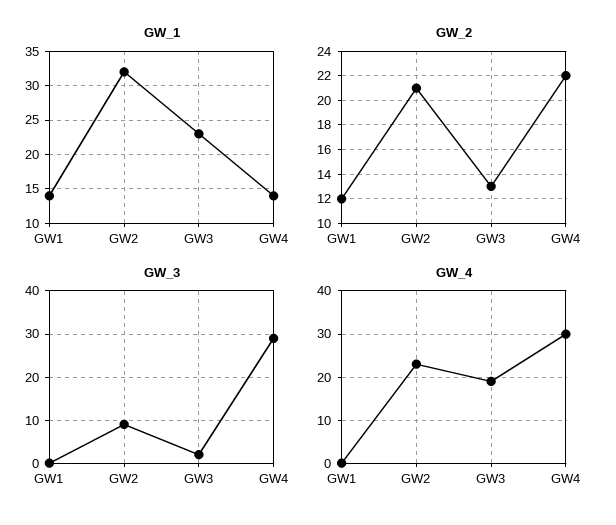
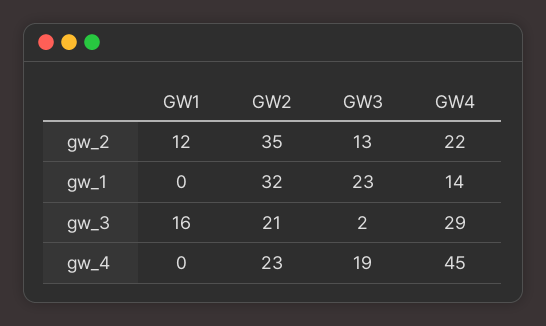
GW_1, GW1: 14 -> 0
GW_2, GW2: 21 -> 35
GW_3, GW1: 0 -> 16
GW_3, GW2: 10 -> 21
GW_4, GW4: 30 -> 45

